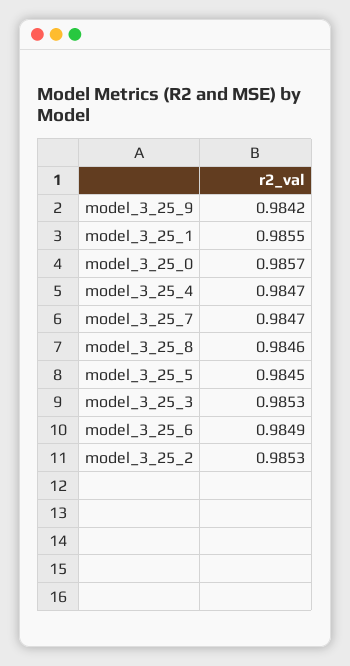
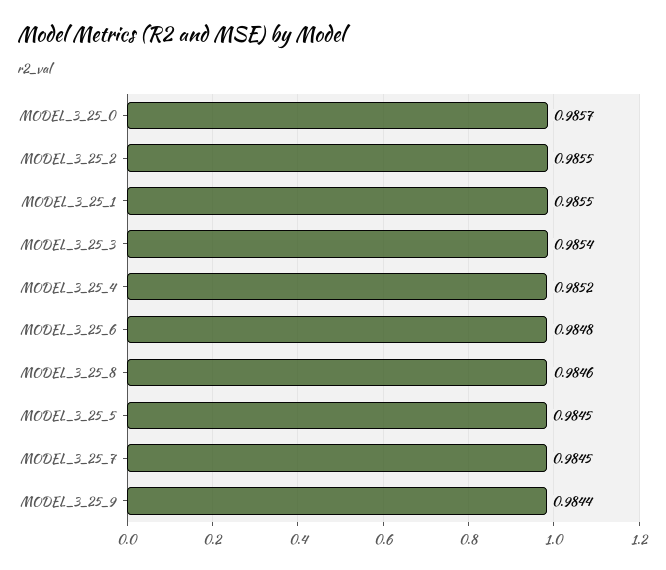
model_3_25_9: 0.9842 -> 0.9844
model_3_25_4: 0.9847 -> 0.9852
model_3_25_7: 0.9847 -> 0.9845
model_3_25_3: 0.9853 -> 0.9854
model_3_25_6: 0.9849 -> 0.9848
model_3_25_2: 0.9853 -> 0.9855

